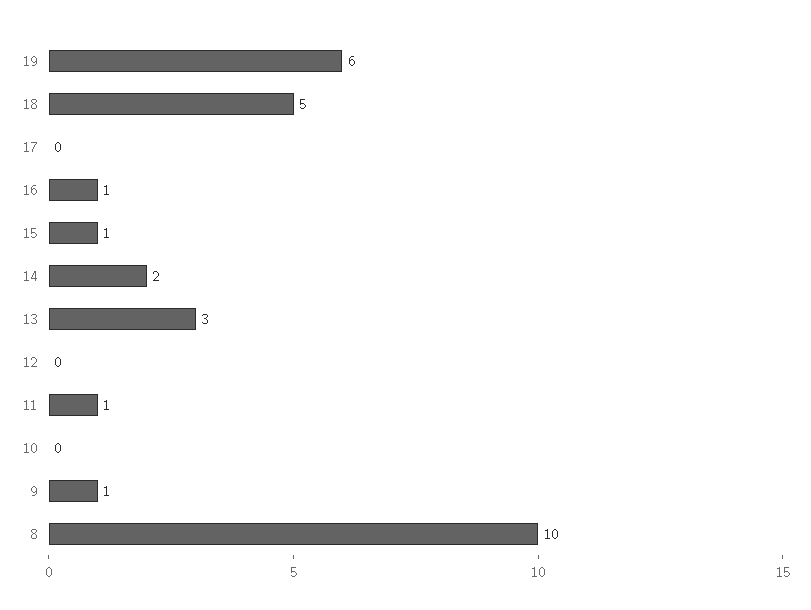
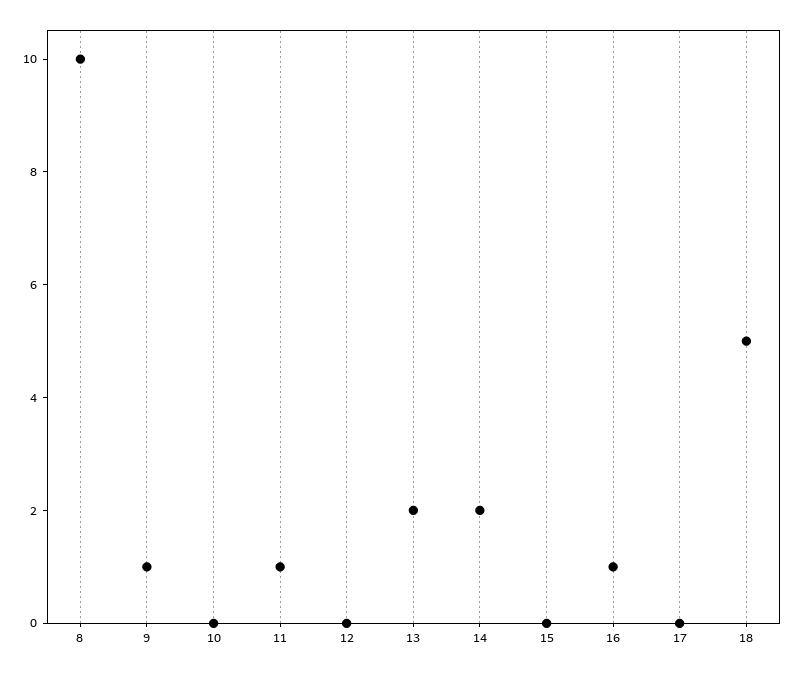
19: 6 -> none
15: 1 -> 0
13: 3 -> 2

